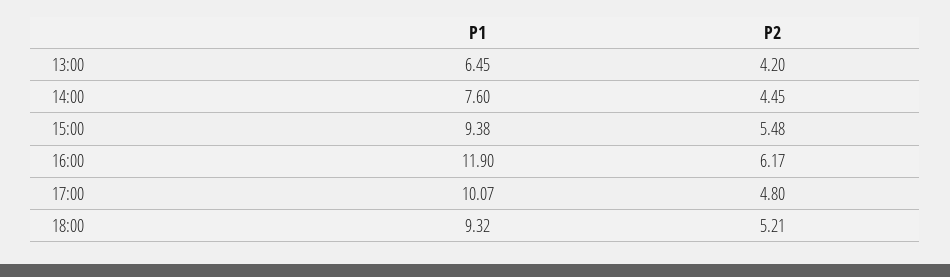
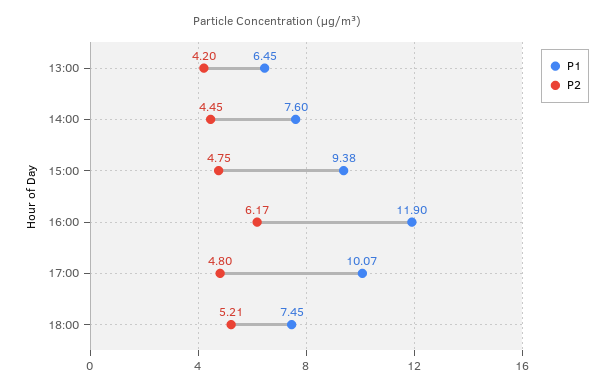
P2, 15:00: 5.48 -> 4.75
P1, 18:00: 9.32 -> 7.45

